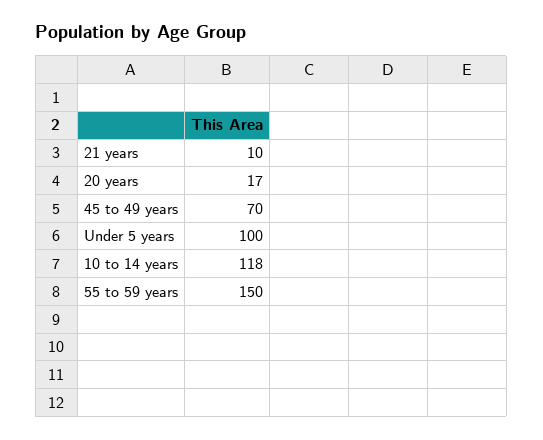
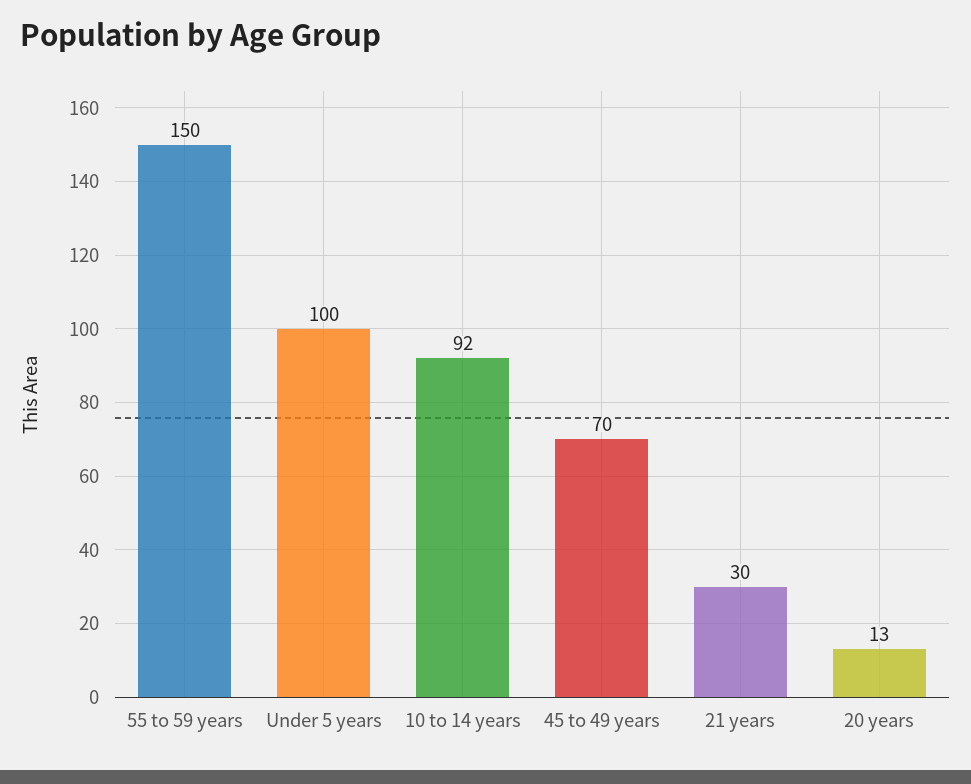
21 years: 10 -> 30
20 years: 17 -> 13
10 to 14 years: 118 -> 92

